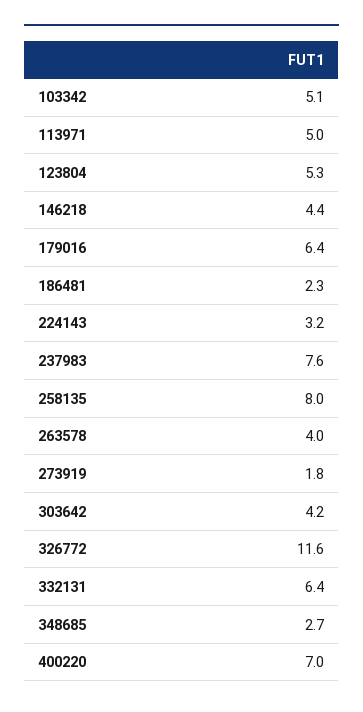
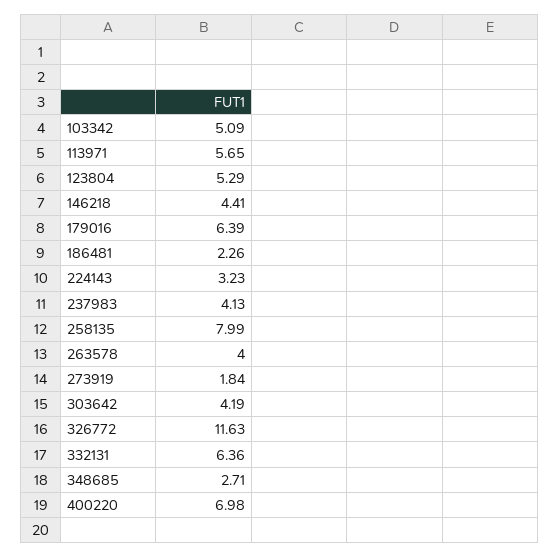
113971: 5 -> 5.65
237983: 7.6 -> 4.13

